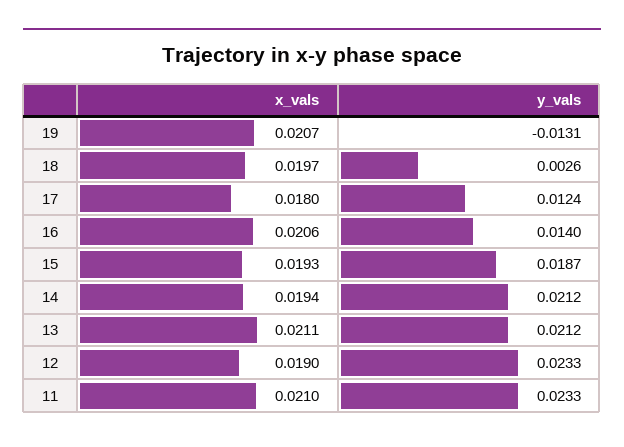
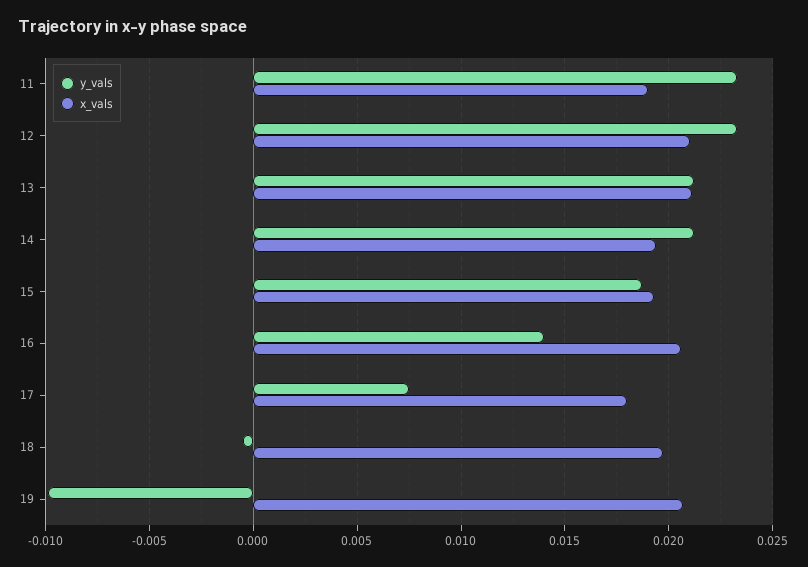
y_vals, 19: -0.0131 -> -0.01
y_vals, 18: 0.0026 -> -0.0005
y_vals, 17: 0.0124 -> 0.0075
x_vals, 12: 0.019 -> 0.021
x_vals, 11: 0.021 -> 0.019

